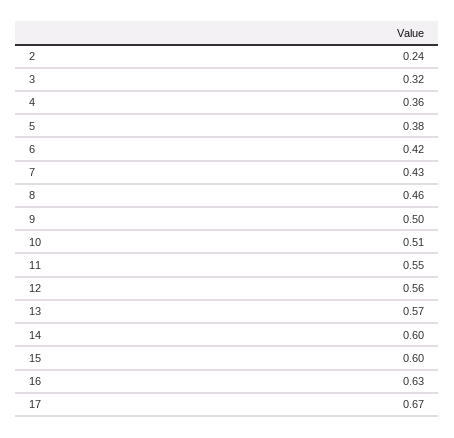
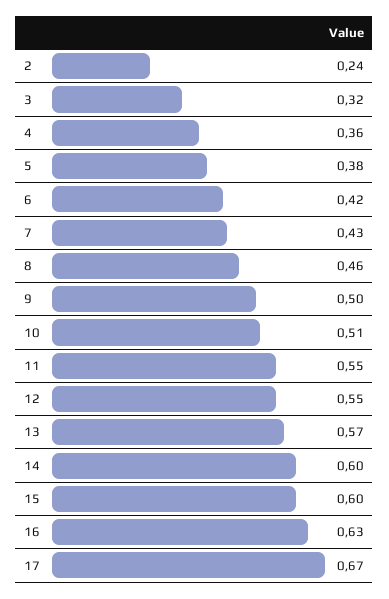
12: 0.56 -> 0.55

